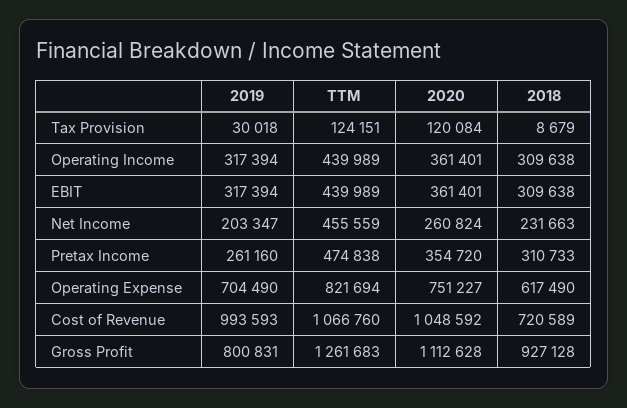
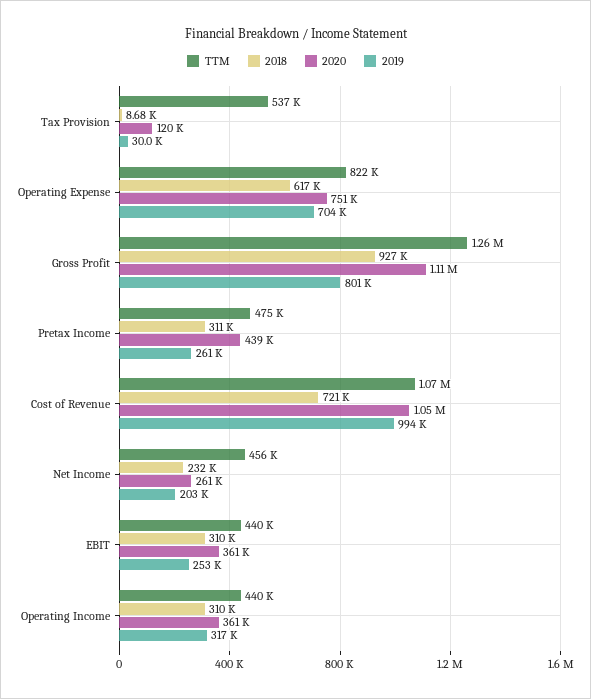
TTM, Tax Provision: 124151 -> 537000
2019, EBIT: 317394 -> 253000
2020, Pretax Income: 354720 -> 439000

